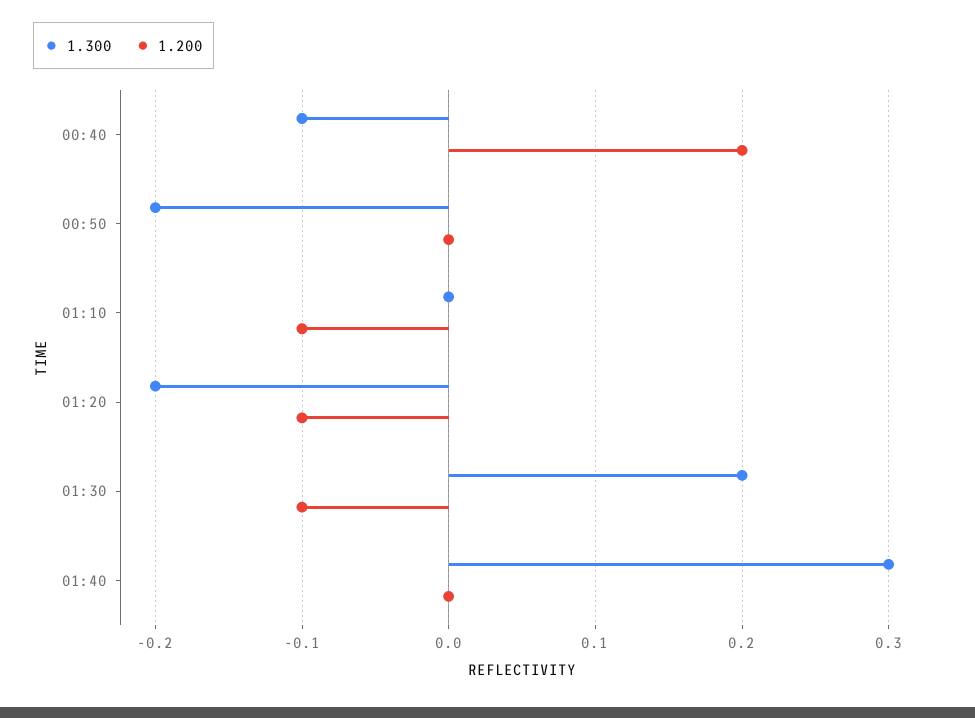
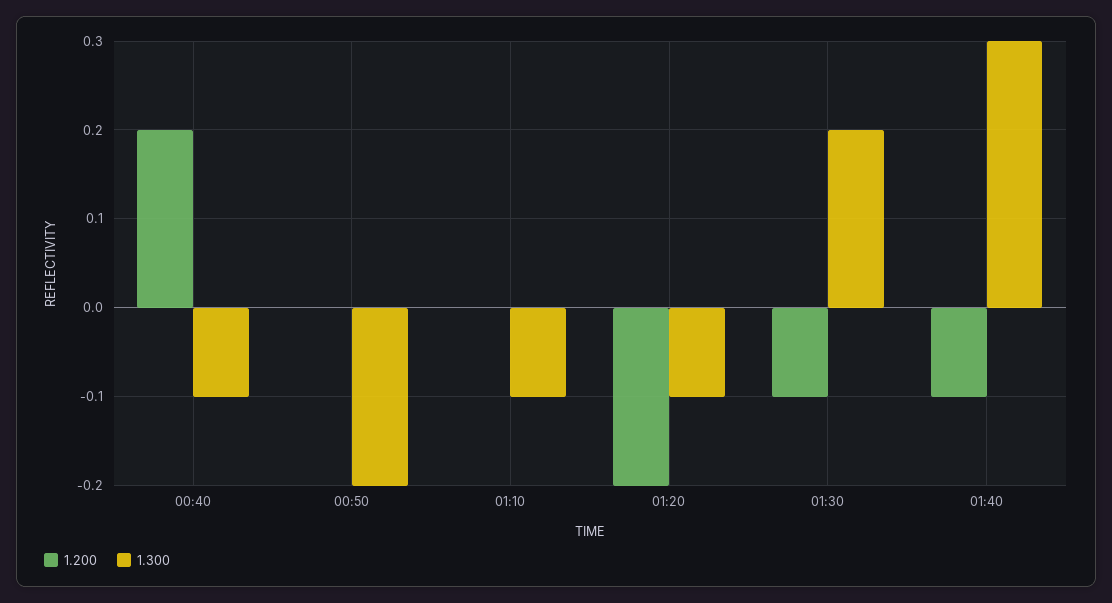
1.300, 01:10: 0 -> -0.1
1.200, 01:10: -0.1 -> 0
1.300, 01:20: -0.2 -> -0.1
1.200, 01:20: -0.1 -> -0.2
1.200, 01:40: 0 -> -0.1

